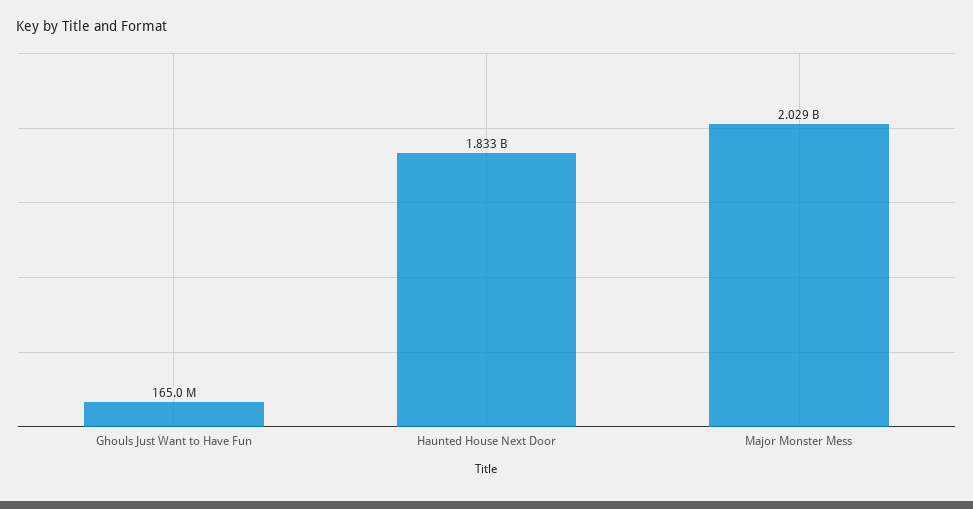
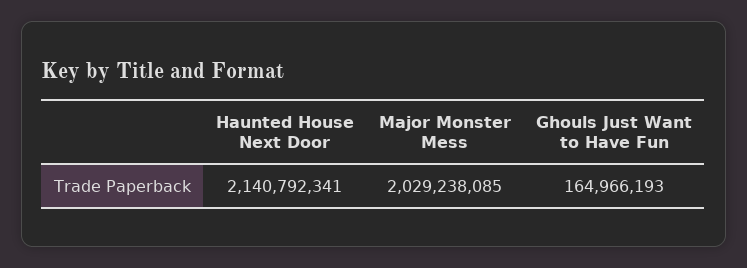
Haunted House Next Door: 1833000000 -> 2140792341

